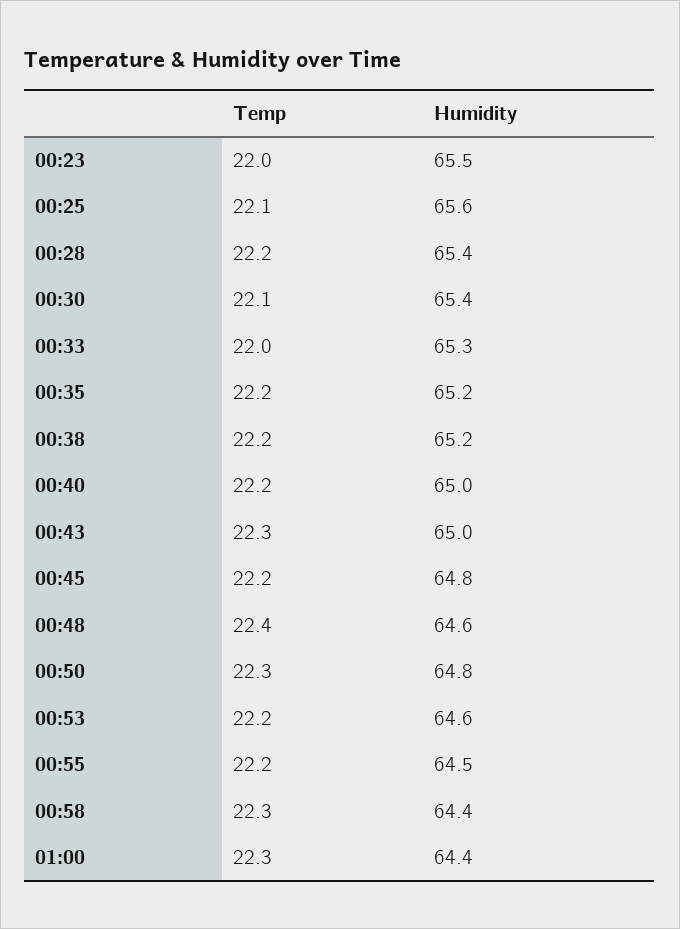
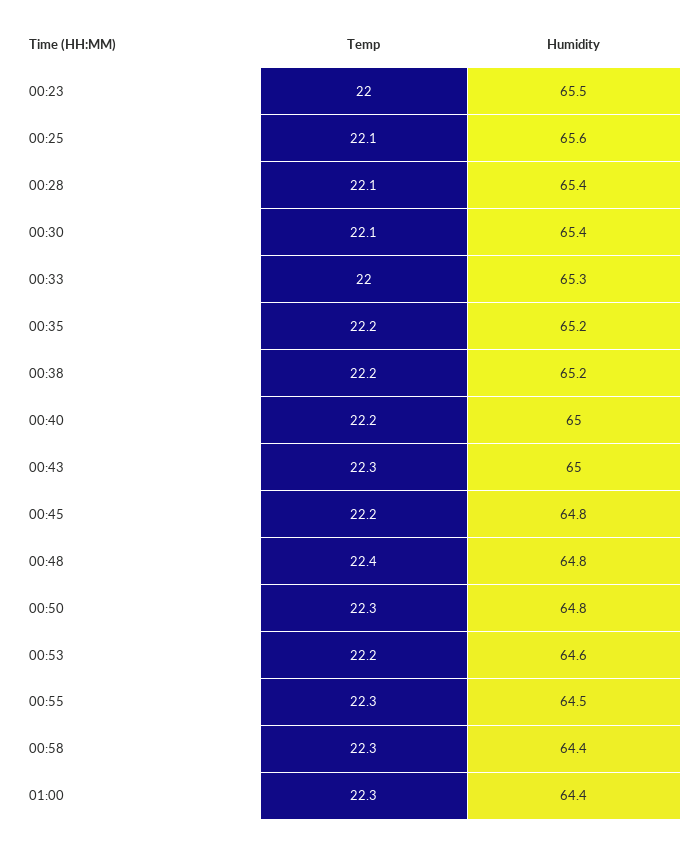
Temp, 00:28: 22.2 -> 22.1
Humidity, 00:48: 64.6 -> 64.8
Temp, 00:55: 22.2 -> 22.3

